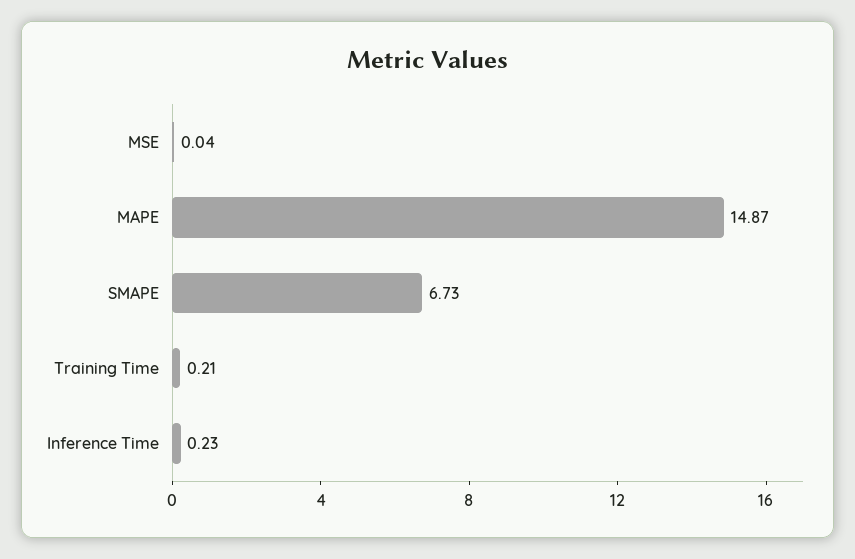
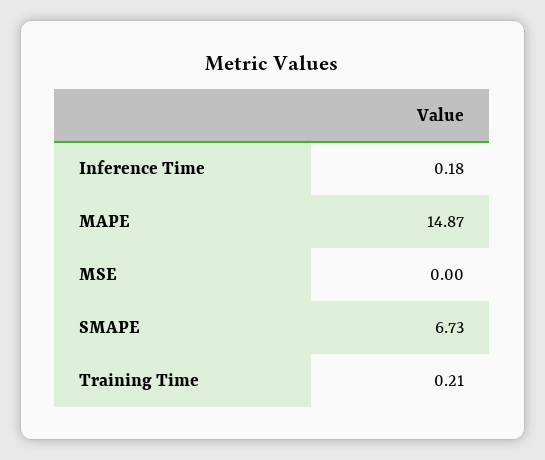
MSE: 0.04 -> 0
Inference Time: 0.23 -> 0.18

